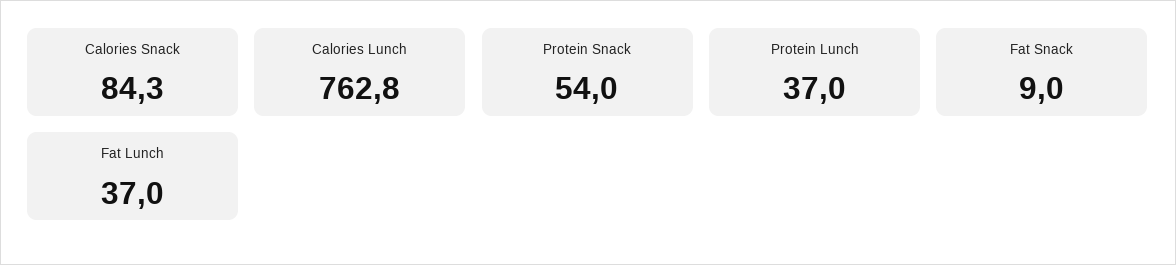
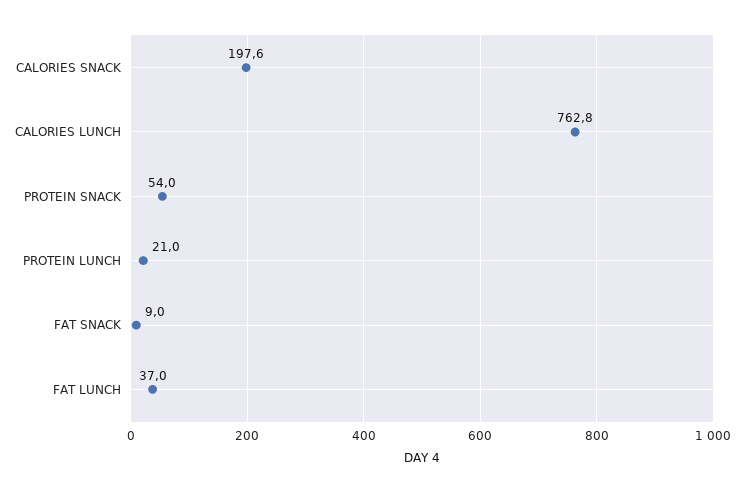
Calories Snack: 84.3 -> 197.6
Protein Lunch: 37 -> 21

